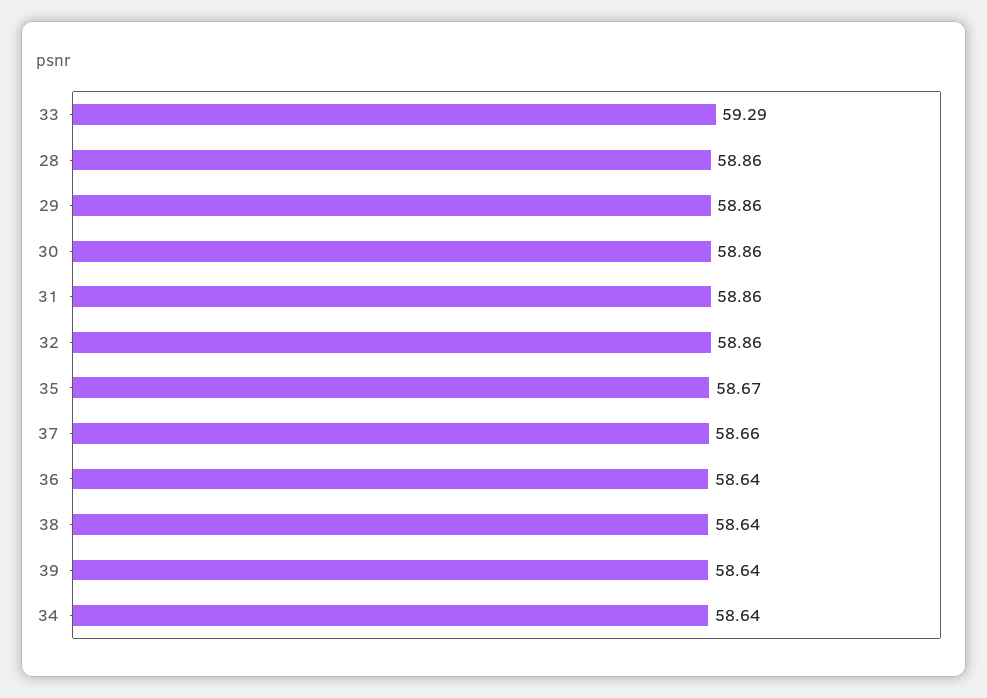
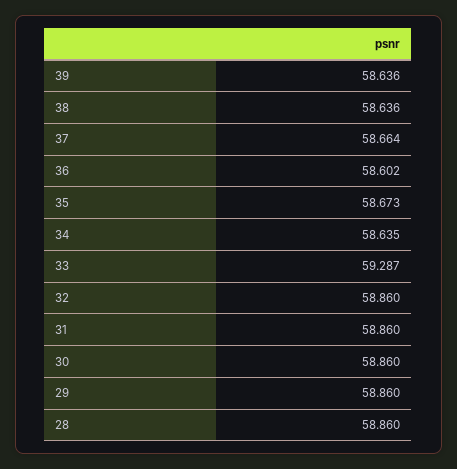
36: 58.64 -> 58.602

